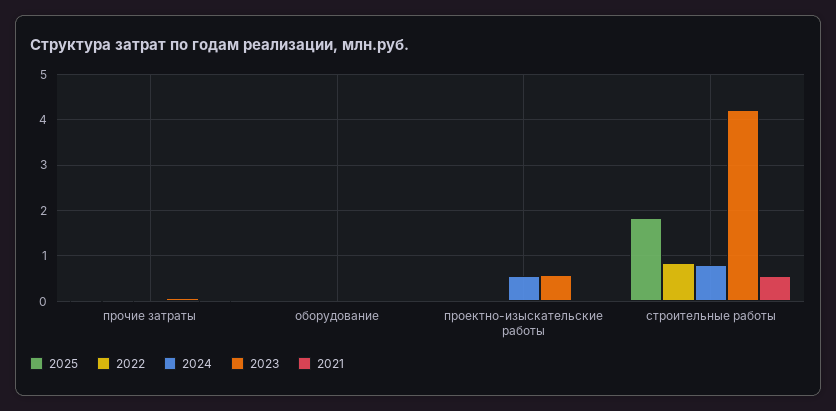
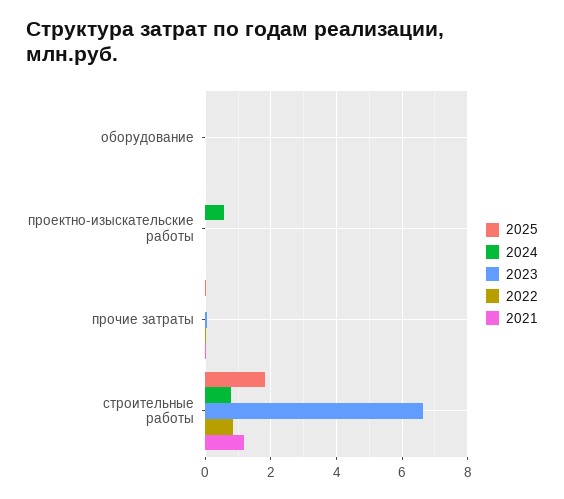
2023, проектно-изыскательские работы: 0.6 -> 0
2023, строительные работы: 4.2 -> 6.6
2021, строительные работы: 0.6 -> 1.2

